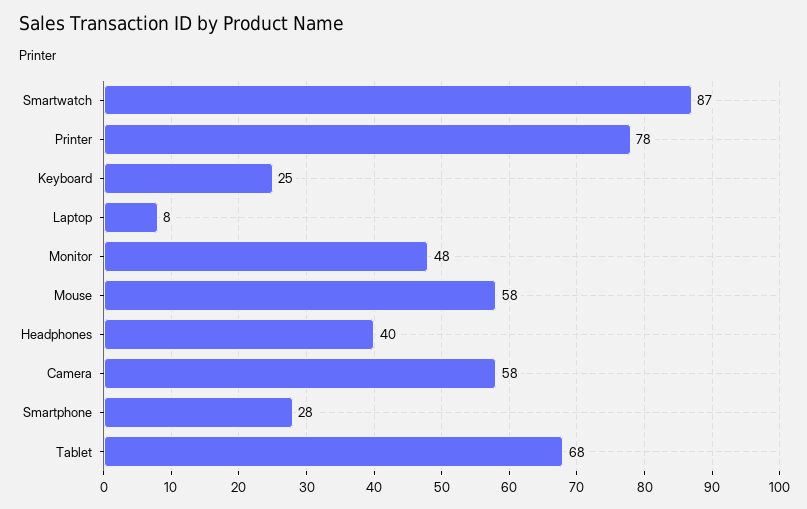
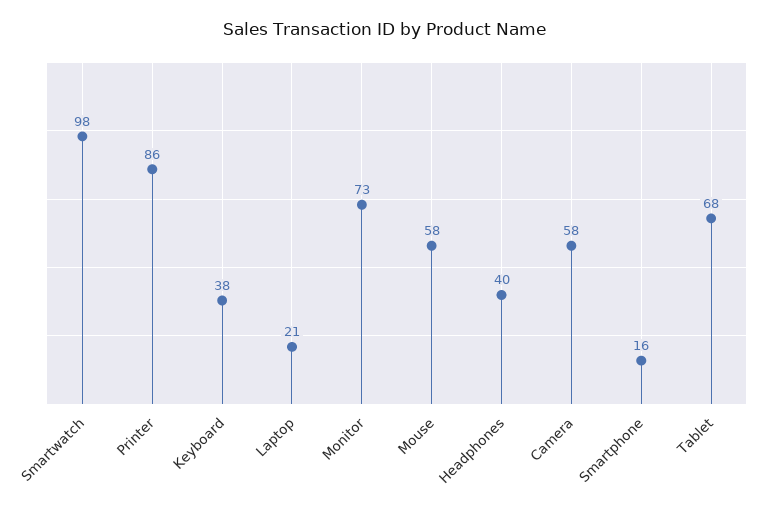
Smartwatch: 87 -> 98
Printer: 78 -> 86
Keyboard: 25 -> 38
Laptop: 8 -> 21
Monitor: 48 -> 73
Smartphone: 28 -> 16

